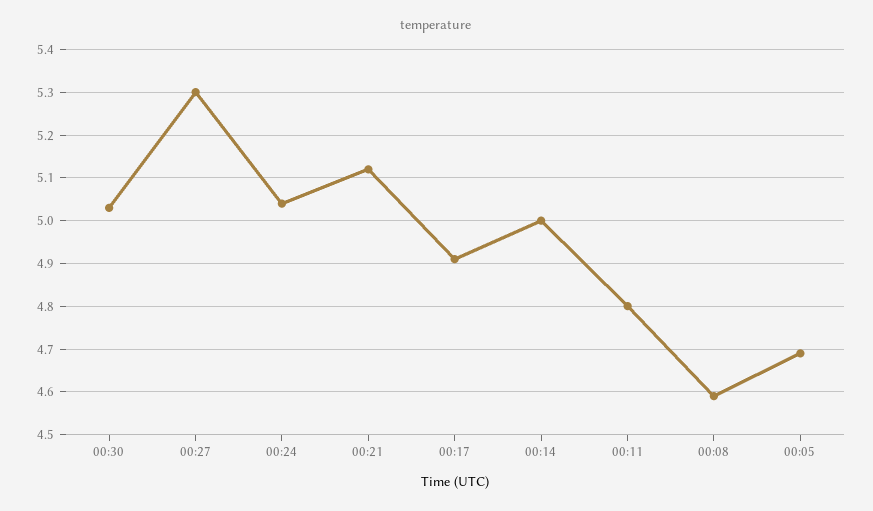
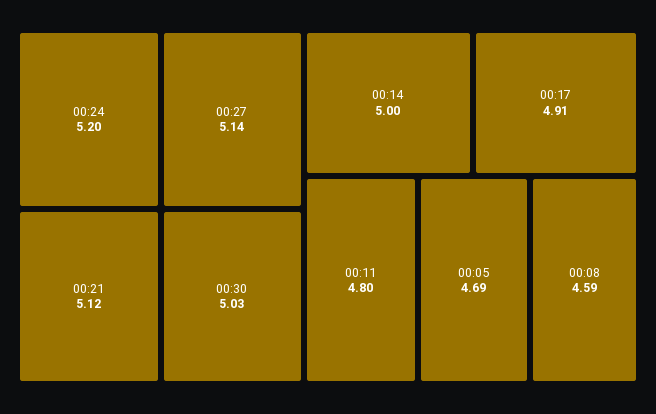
00:27: 5.3 -> 5.14
00:24: 5.05 -> 5.2

